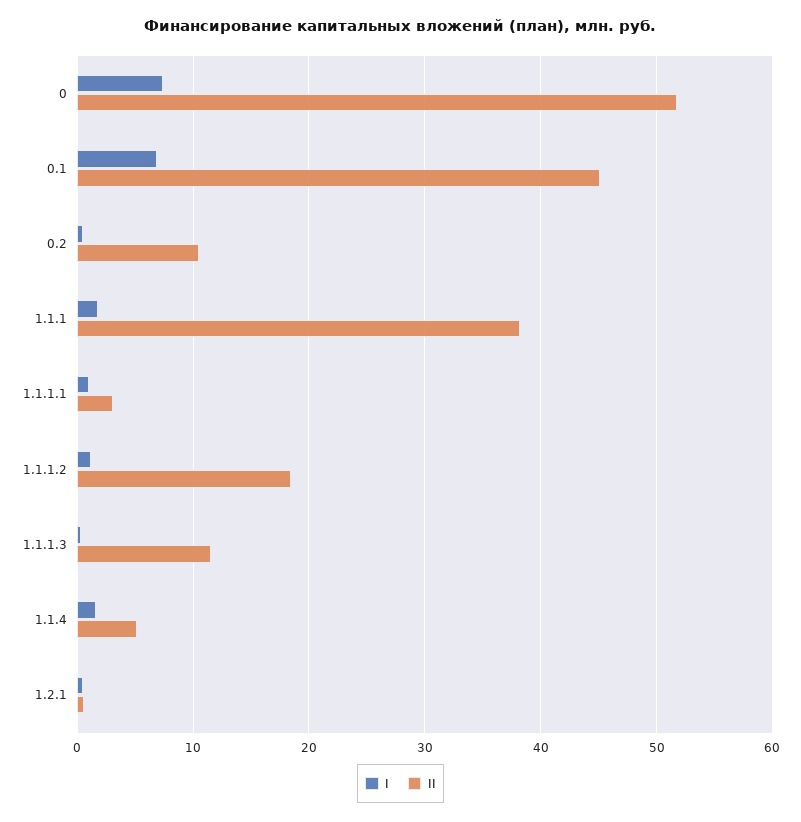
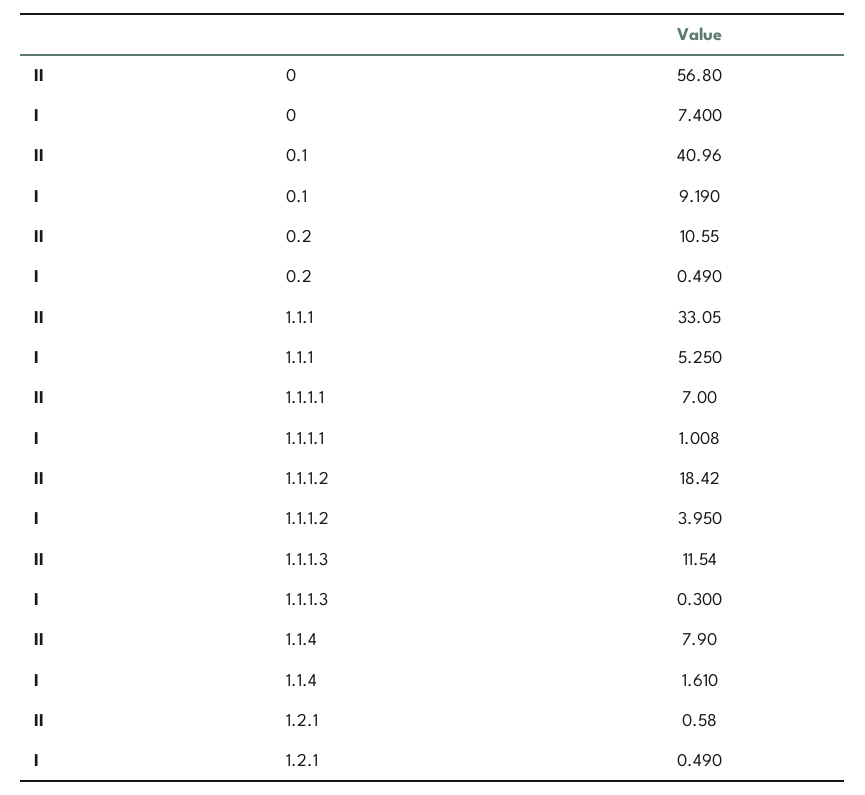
II, 0: 52 -> 56.8
I, 0.1: 7 -> 9.19
II, 0.1: 45 -> 40.96
I, 1.1.1: 2 -> 5.25
II, 1.1.1: 38 -> 33.05
II, 1.1.1.1: 3 -> 7
I, 1.1.1.2: 1 -> 3.95
II, 1.1.4: 5 -> 7.9

